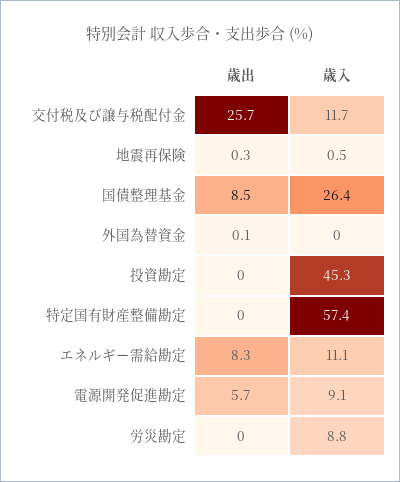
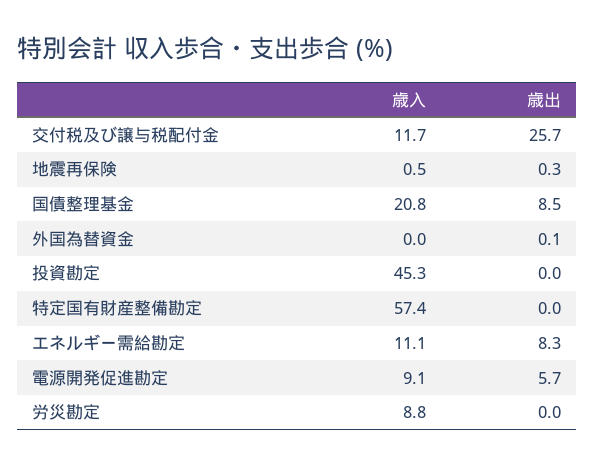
歳入, 国債整理基金: 26.4 -> 20.8

